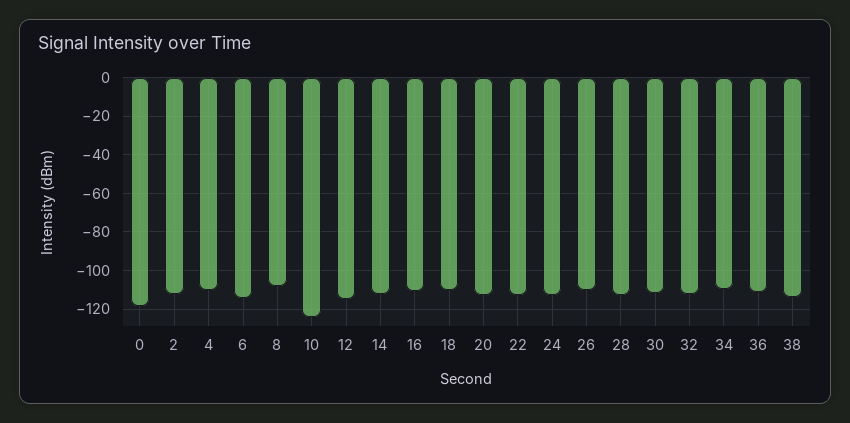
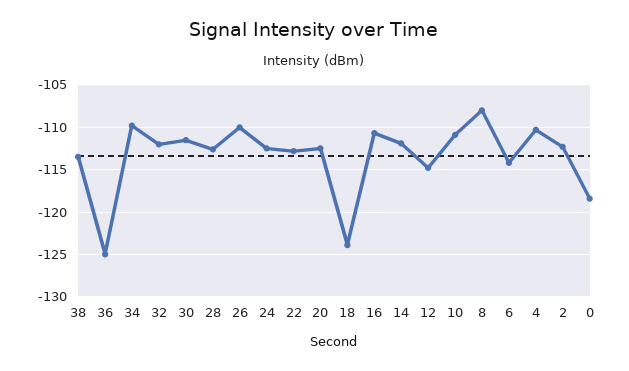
10: -125 -> -111
18: -110 -> -124
36: -110 -> -125

